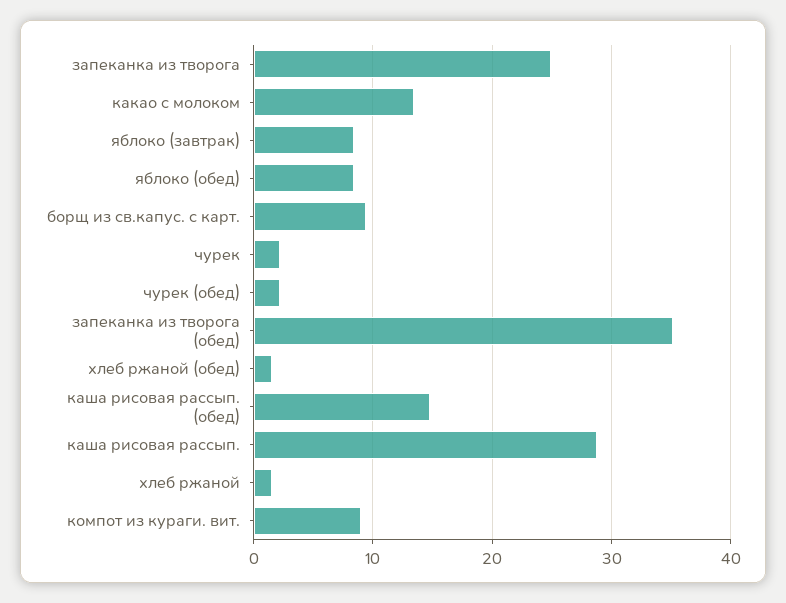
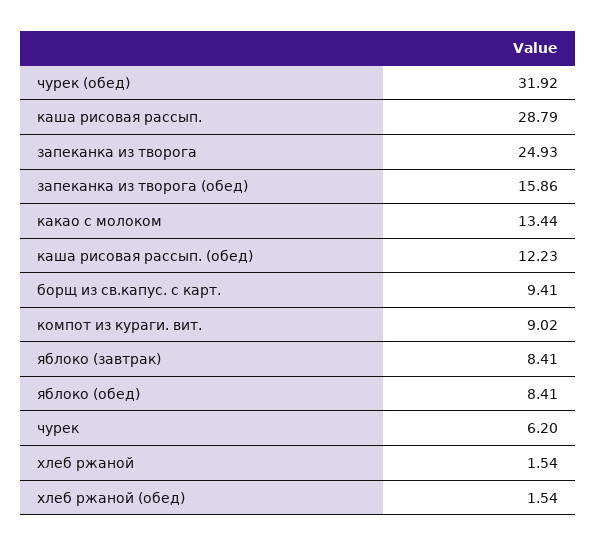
чурек: 2 -> 6.2
чурек (обед): 2 -> 31.92
запеканка из творога (обед): 35 -> 15.86
каша рисовая рассып. (обед): 15 -> 12.23

